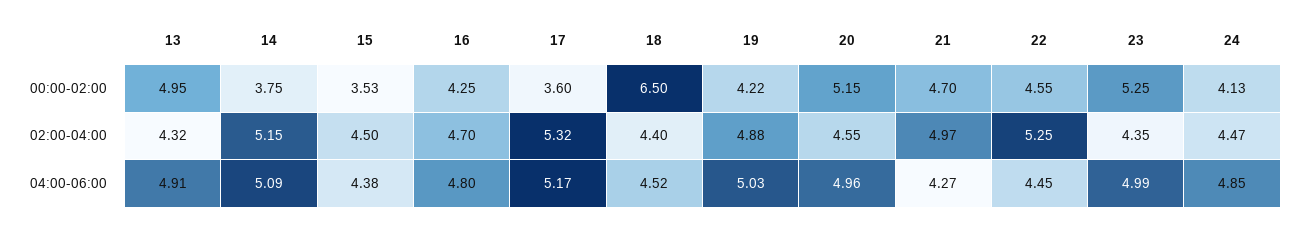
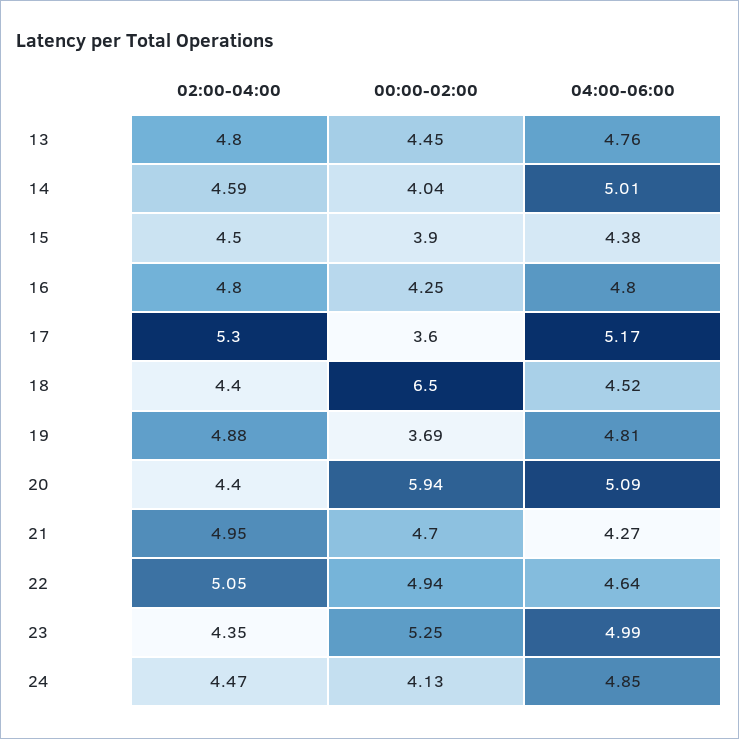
13, 00:00-02:00: 4.95 -> 4.45
14, 00:00-02:00: 3.75 -> 4.04
15, 00:00-02:00: 3.53 -> 3.9
19, 00:00-02:00: 4.22 -> 3.69
20, 00:00-02:00: 5.15 -> 5.94
22, 00:00-02:00: 4.55 -> 4.94
13, 02:00-04:00: 4.32 -> 4.8
14, 02:00-04:00: 5.15 -> 4.59
16, 02:00-04:00: 4.7 -> 4.8
17, 02:00-04:00: 5.32 -> 5.3
20, 02:00-04:00: 4.55 -> 4.4
21, 02:00-04:00: 4.97 -> 4.95
22, 02:00-04:00: 5.25 -> 5.05
13, 04:00-06:00: 4.91 -> 4.76
14, 04:00-06:00: 5.09 -> 5.01
19, 04:00-06:00: 5.03 -> 4.81
20, 04:00-06:00: 4.96 -> 5.09
22, 04:00-06:00: 4.45 -> 4.64

